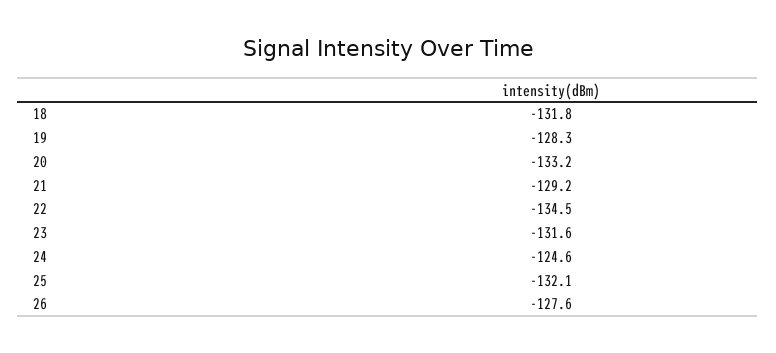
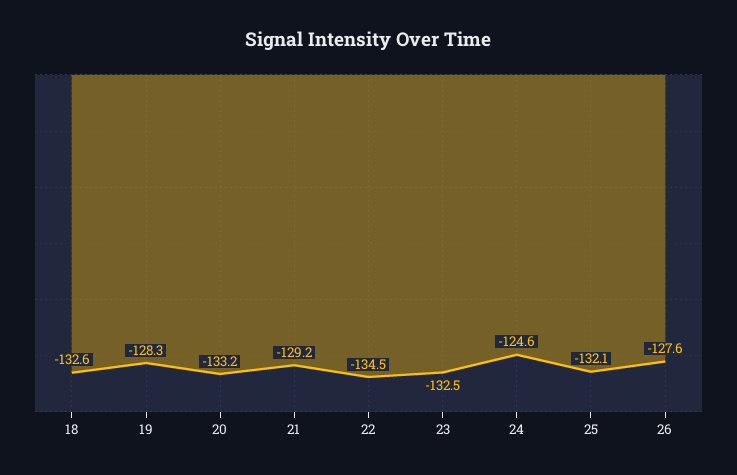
18: -131.8 -> -132.6
23: -131.6 -> -132.5

